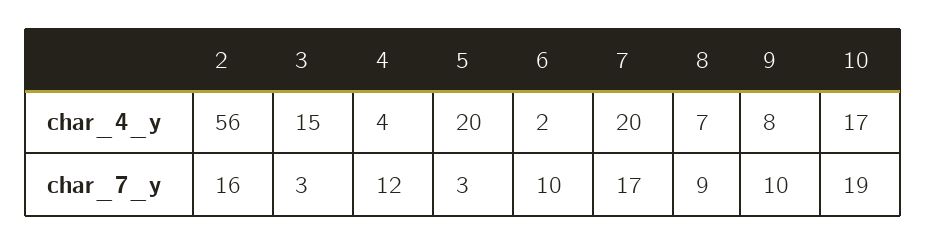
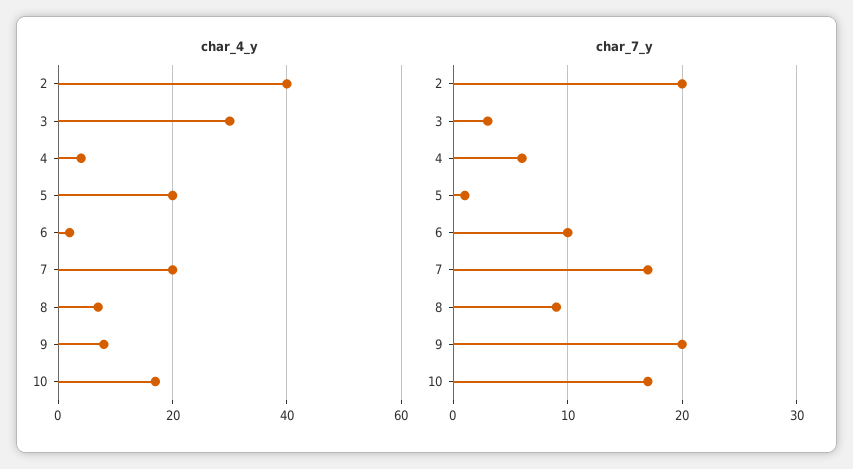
char_4_y, 2: 56 -> 40
char_4_y, 3: 15 -> 30
char_7_y, 2: 16 -> 20
char_7_y, 4: 12 -> 6
char_7_y, 5: 3 -> 1
char_7_y, 9: 10 -> 20
char_7_y, 10: 19 -> 17

